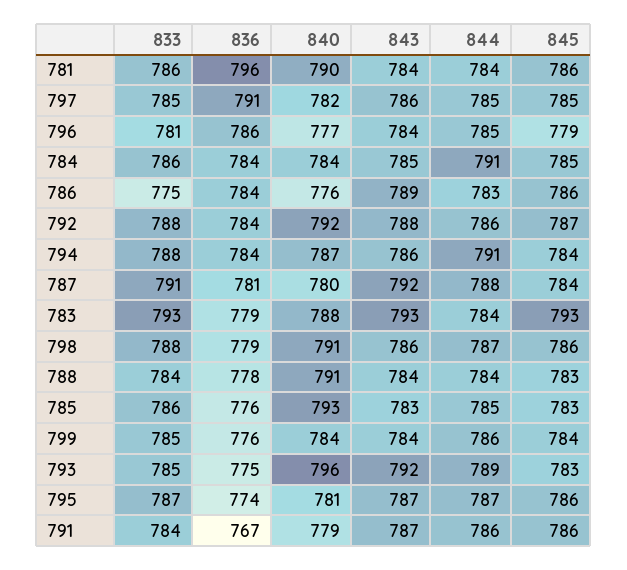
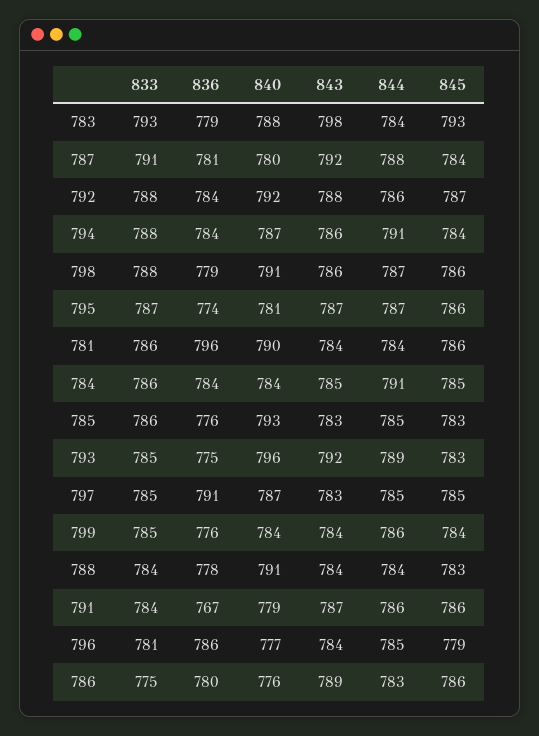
840, 797: 782 -> 787
843, 797: 786 -> 783
836, 786: 784 -> 780
843, 783: 793 -> 798

